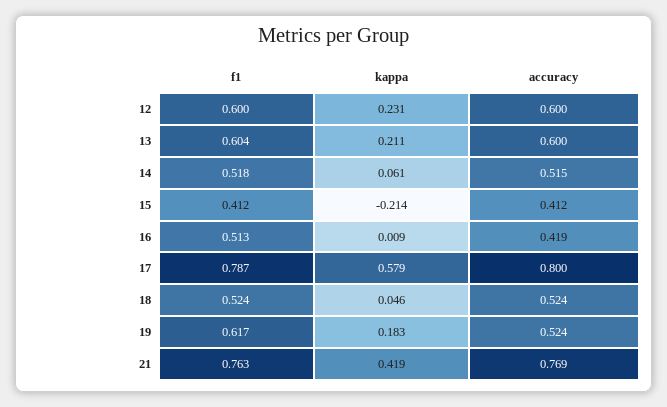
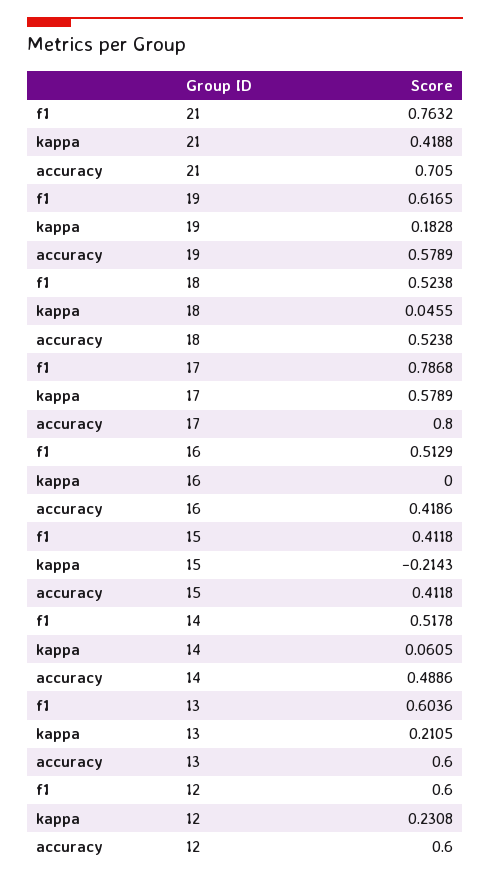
accuracy, 14: 0.515 -> 0.4886
kappa, 16: 0.009 -> 0
accuracy, 19: 0.524 -> 0.5789
accuracy, 21: 0.769 -> 0.705

